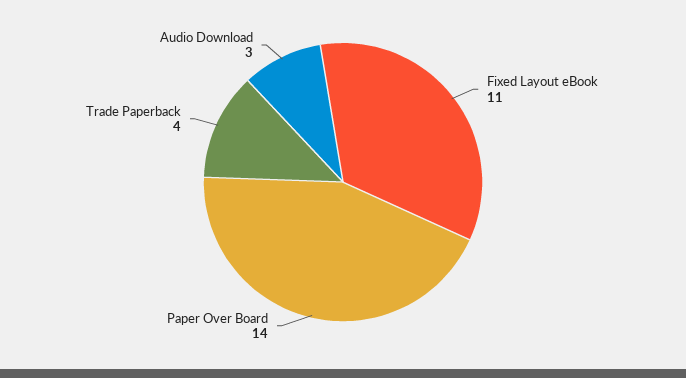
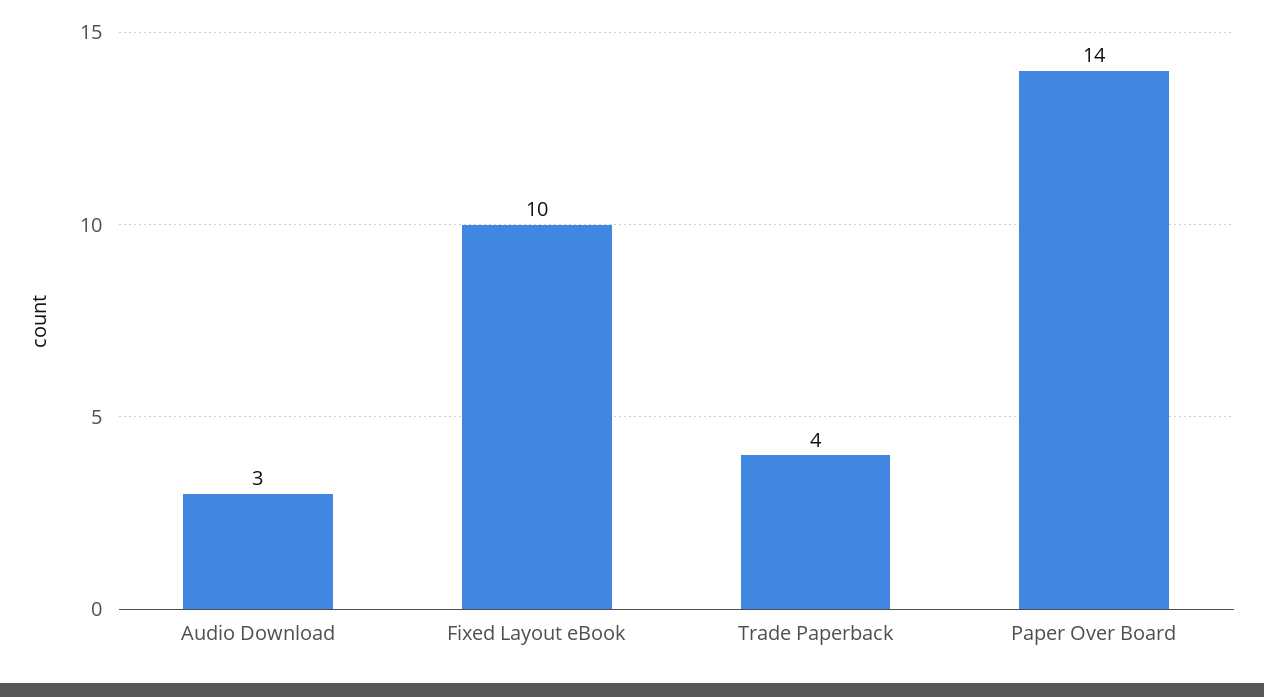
Fixed Layout eBook: 11 -> 10

